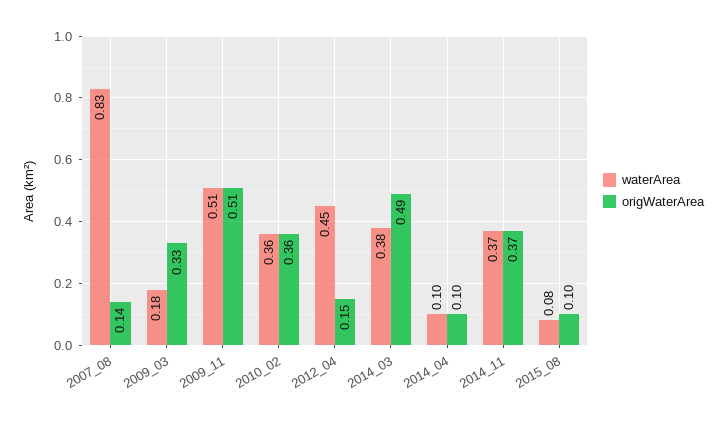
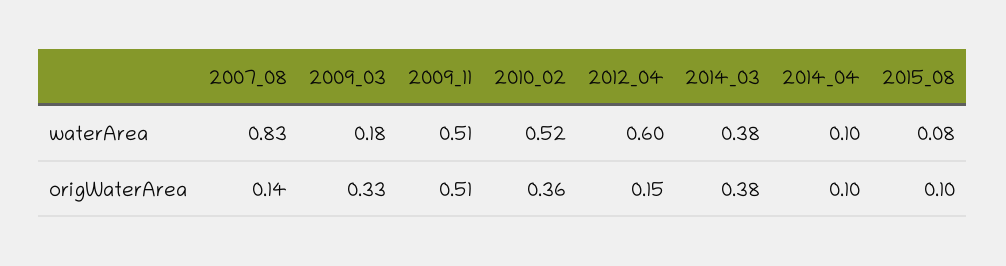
waterArea, 2010_02: 0.36 -> 0.52
waterArea, 2012_04: 0.45 -> 0.6
origWaterArea, 2014_03: 0.49 -> 0.38
waterArea, 2014_11: 0.37 -> none
origWaterArea, 2014_11: 0.37 -> none

